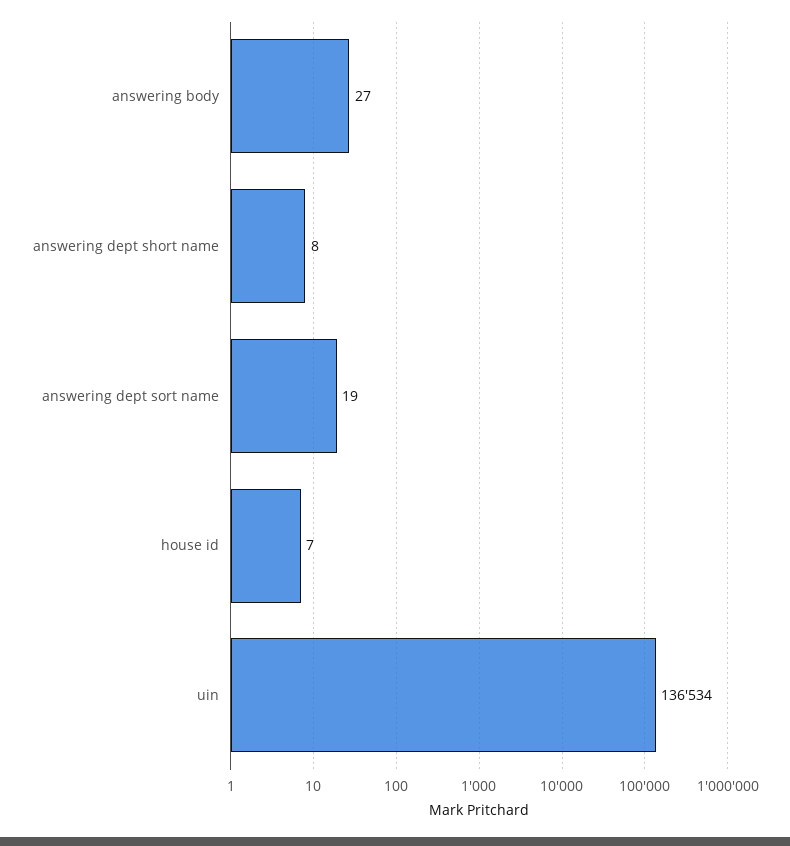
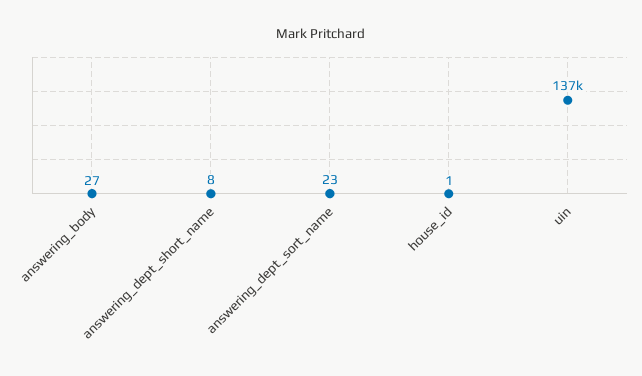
answering dept sort name: 19 -> 23
house id: 7 -> 1

